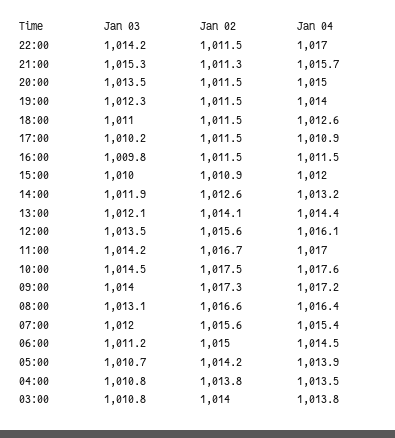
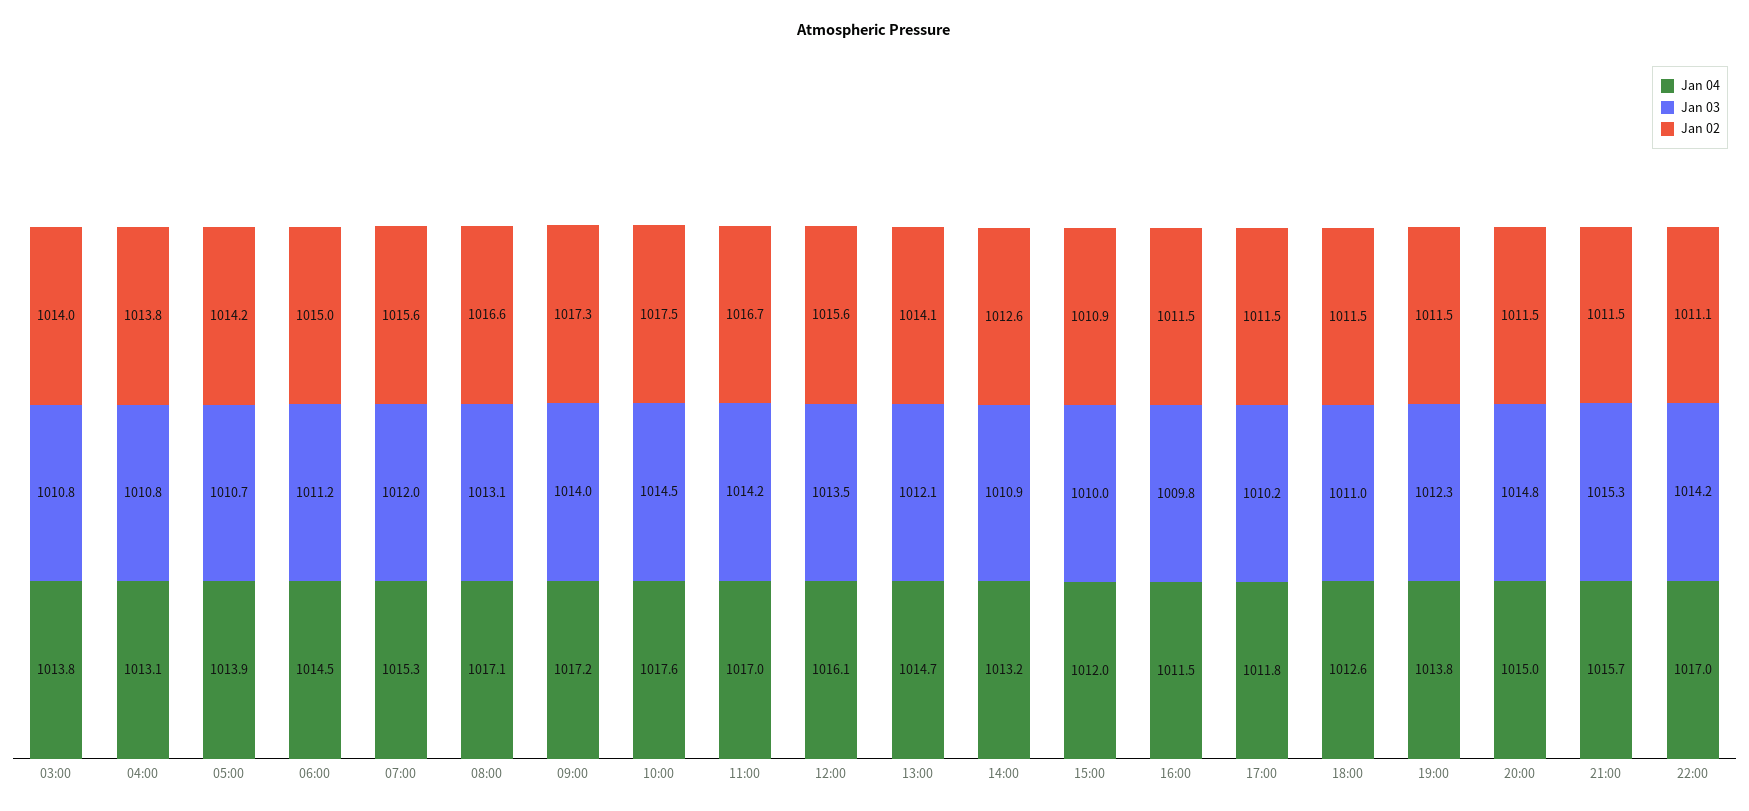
Jan 02, 22:00: 1011.5 -> 1011.1
Jan 02, 21:00: 1011.3 -> 1011.5
Jan 03, 20:00: 1013.5 -> 1014.8
Jan 04, 19:00: 1014 -> 1013.8
Jan 04, 17:00: 1010.9 -> 1011.8
Jan 03, 14:00: 1011.9 -> 1010.9
Jan 04, 13:00: 1014.4 -> 1014.7
Jan 04, 08:00: 1016.4 -> 1017.1
Jan 04, 07:00: 1015.4 -> 1015.3
Jan 04, 04:00: 1013.5 -> 1013.1

